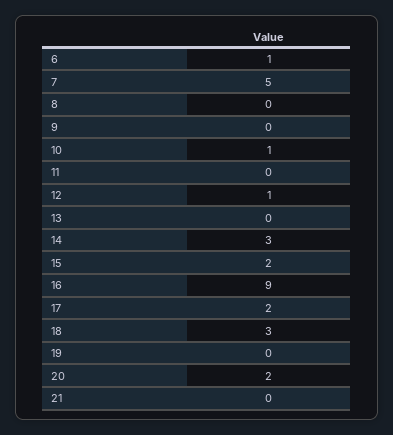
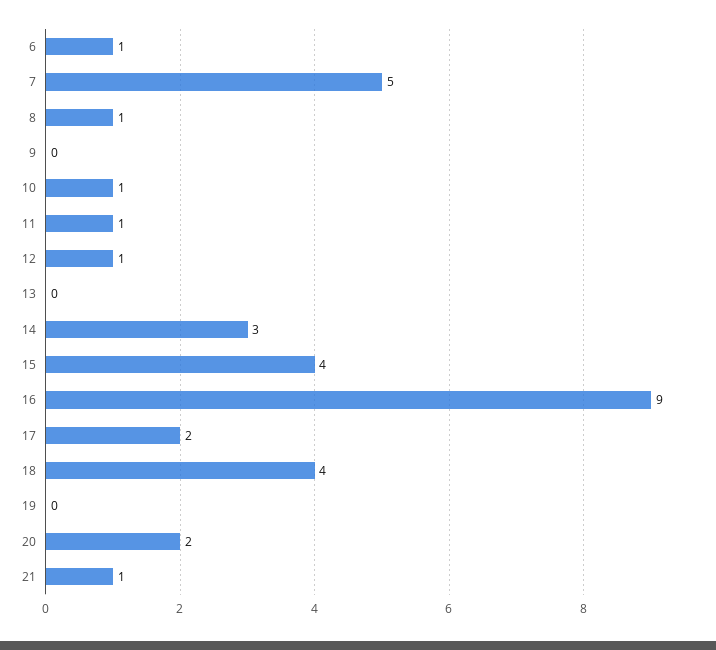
8: 0 -> 1
11: 0 -> 1
15: 2 -> 4
18: 3 -> 4
21: 0 -> 1

